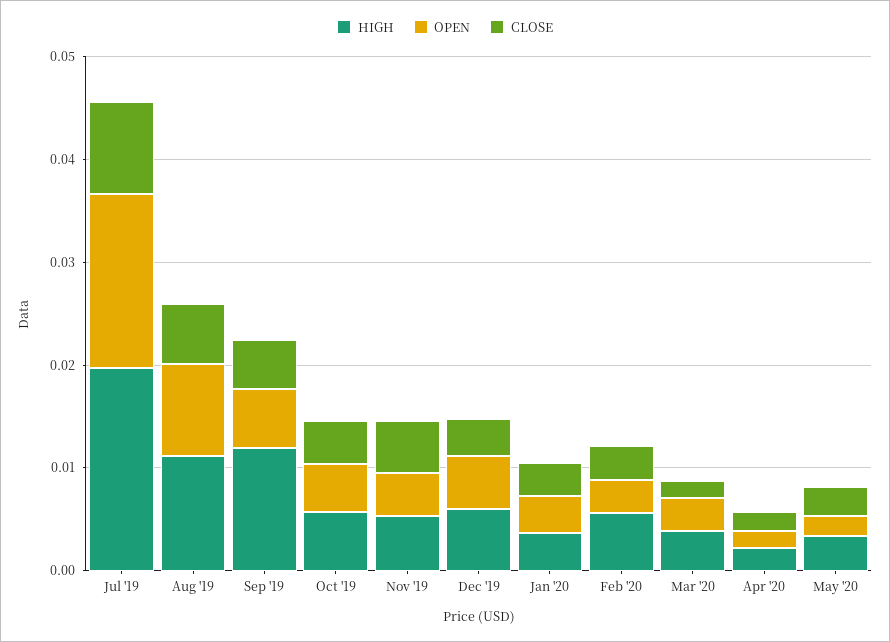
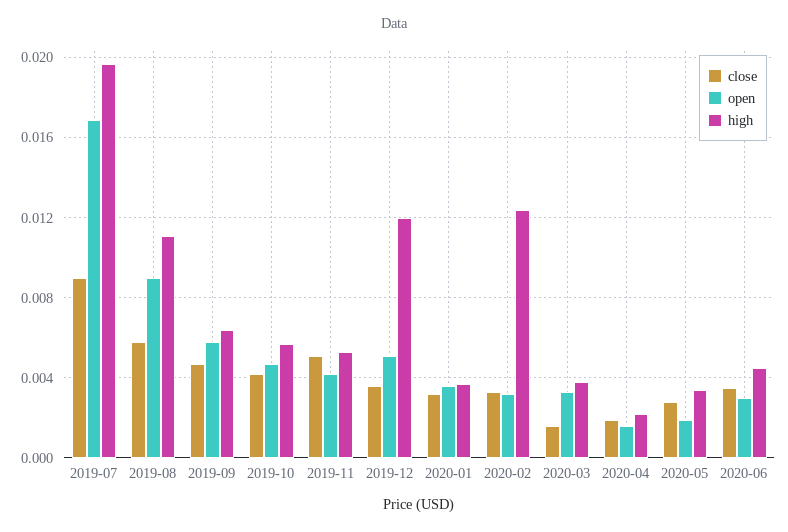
HIGH, Sep '19: 0.012 -> 0.0065
HIGH, Dec '19: 0.006 -> 0.012
HIGH, Feb '20: 0.006 -> 0.0125
CLOSE, 2020-06: none -> 0.0035
OPEN, 2020-06: none -> 0.003
HIGH, 2020-06: none -> 0.0045

